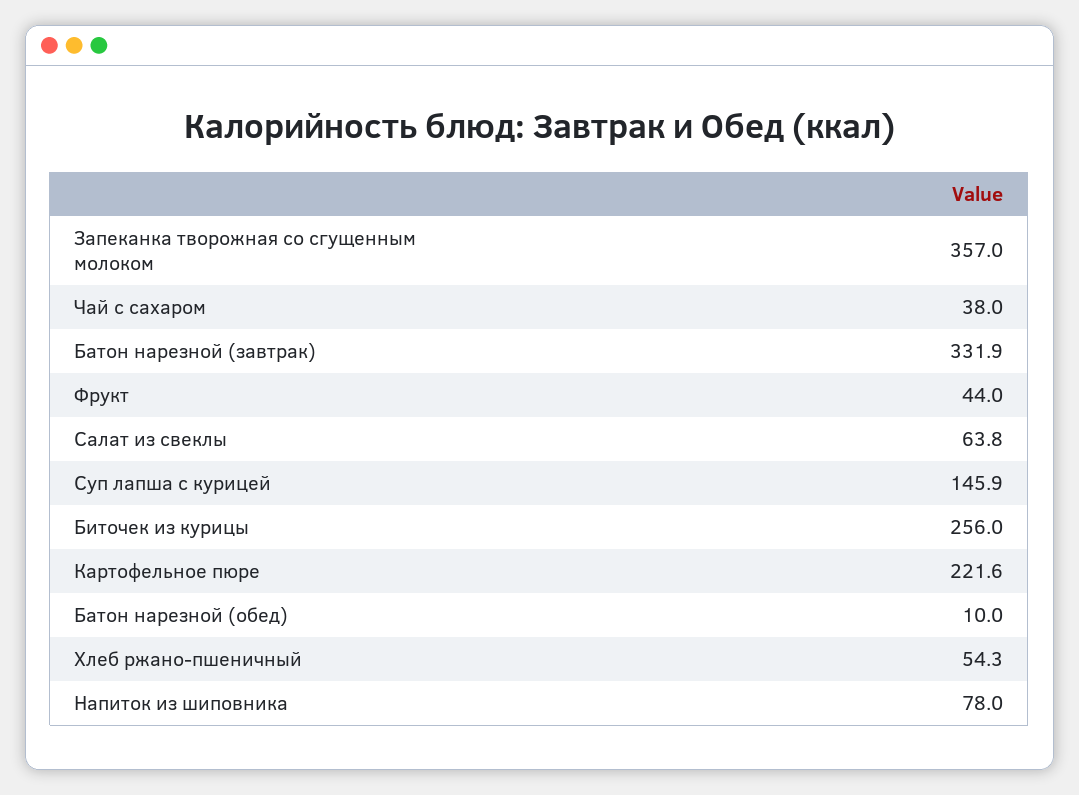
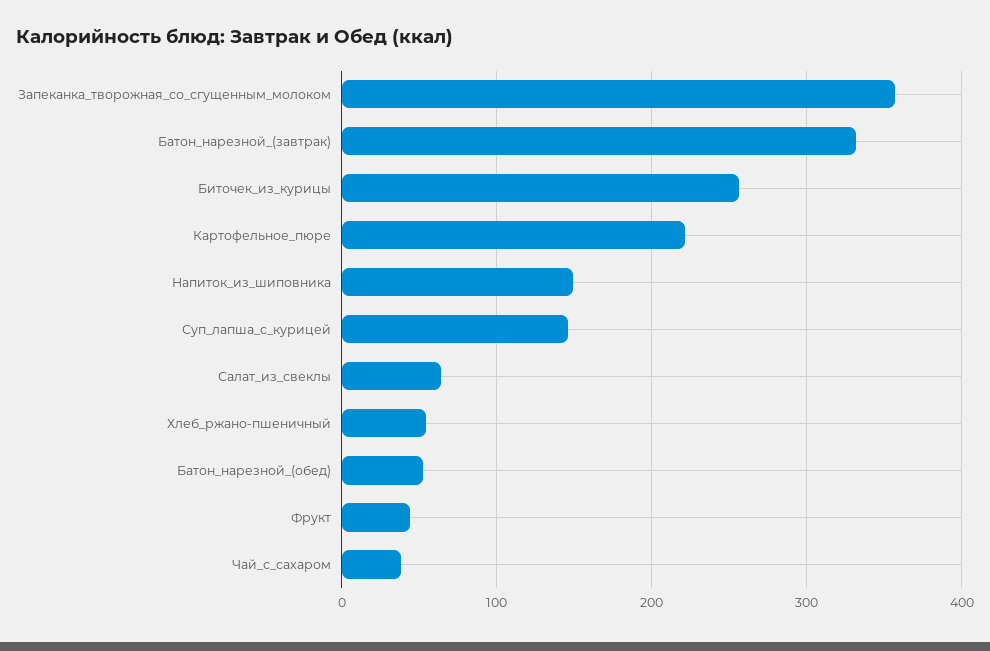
Батон нарезной (обед): 10 -> 50
Напиток из шиповника: 78 -> 150

